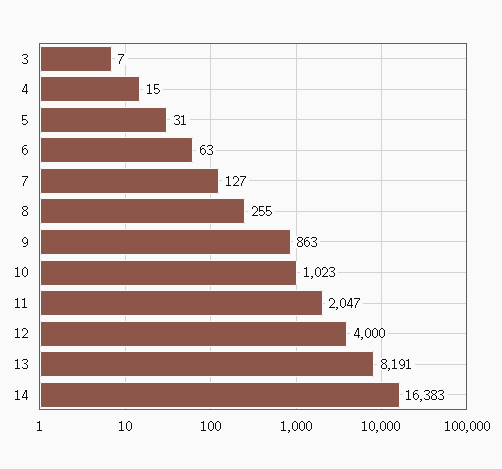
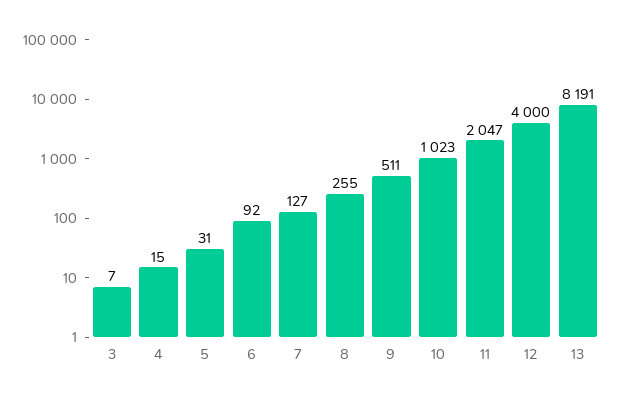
6: 63 -> 92
9: 863 -> 511
14: 16383 -> none

